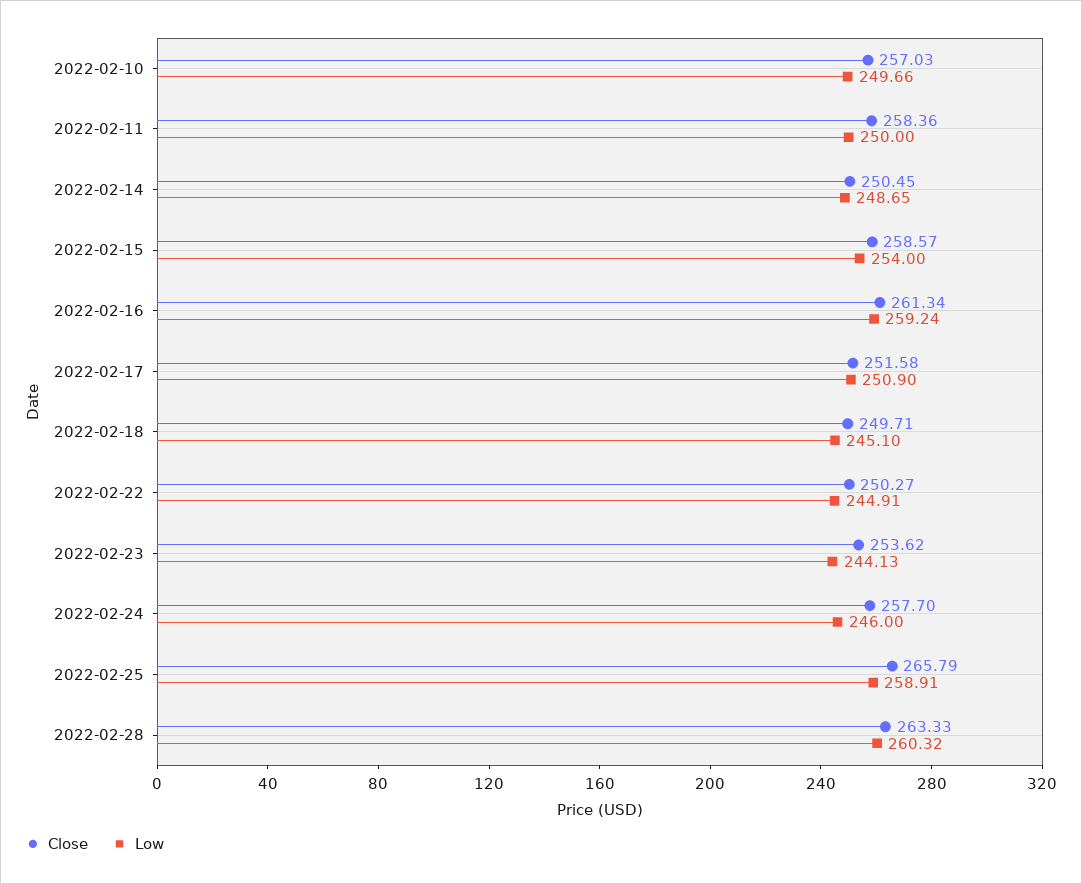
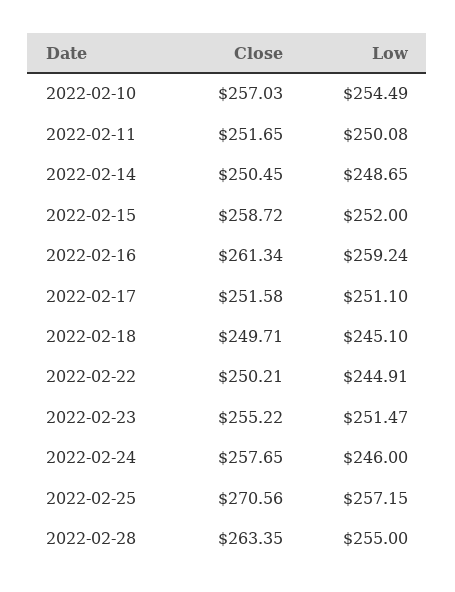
Low, 2022-02-10: 249.66 -> 254.49
Close, 2022-02-11: 258.36 -> 251.65
Low, 2022-02-11: 250 -> 250.08
Close, 2022-02-15: 258.57 -> 258.72
Low, 2022-02-15: 254 -> 252
Low, 2022-02-17: 250.9 -> 251.1
Close, 2022-02-22: 250.27 -> 250.21
Close, 2022-02-23: 253.62 -> 255.22
Low, 2022-02-23: 244.13 -> 251.47
Close, 2022-02-24: 257.7 -> 257.65
Close, 2022-02-25: 265.79 -> 270.56
Low, 2022-02-25: 258.91 -> 257.15
Close, 2022-02-28: 263.33 -> 263.35
Low, 2022-02-28: 260.32 -> 255

